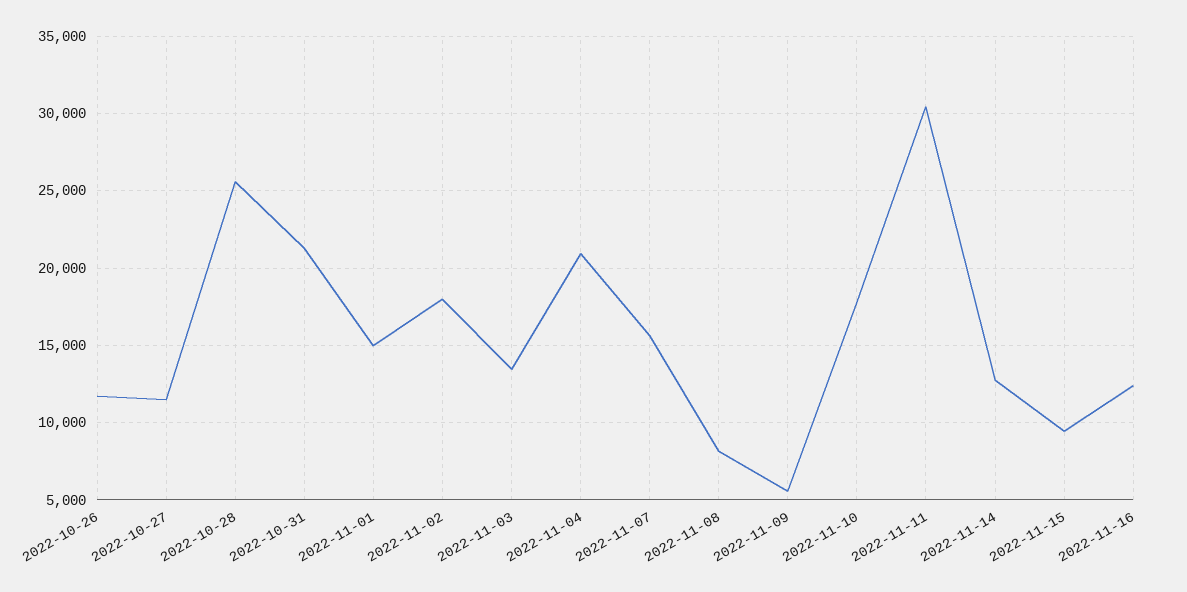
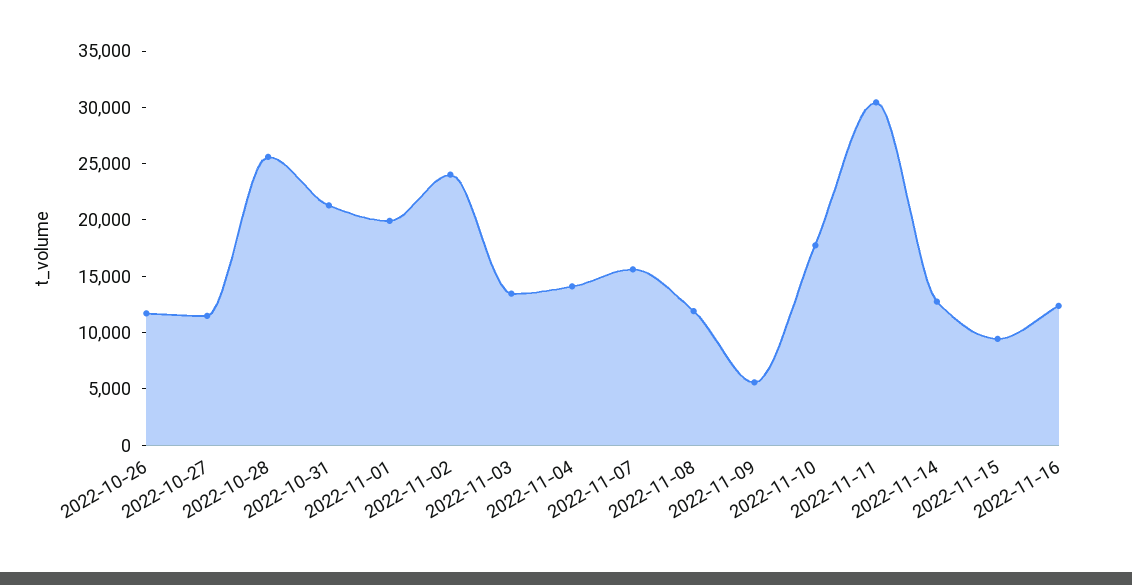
2022-11-01: 15000 -> 20000
2022-11-02: 18000 -> 24000
2022-11-04: 21000 -> 14000
2022-11-08: 8000 -> 12000

